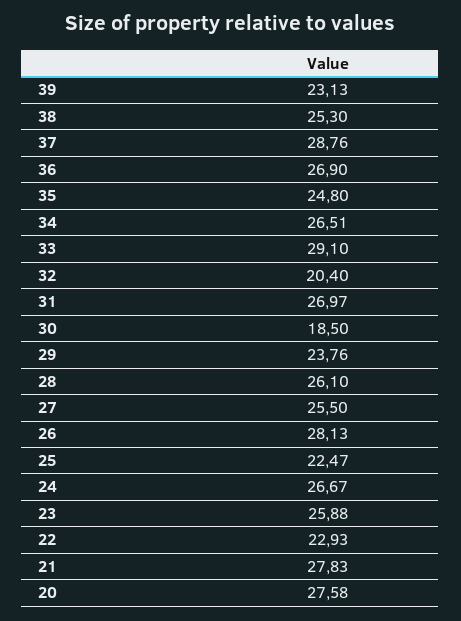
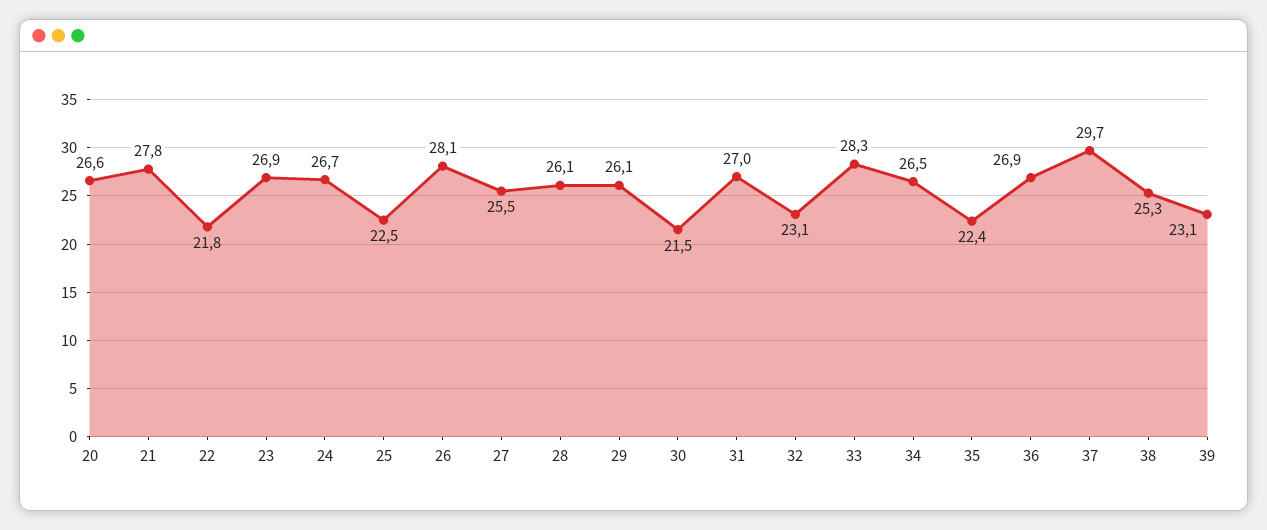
37: 28.76 -> 29.7
35: 24.8 -> 22.4
33: 29.1 -> 28.3
32: 20.4 -> 23.1
30: 18.5 -> 21.5
29: 23.76 -> 26.1
23: 25.88 -> 26.9
22: 22.93 -> 21.8
20: 27.58 -> 26.6

